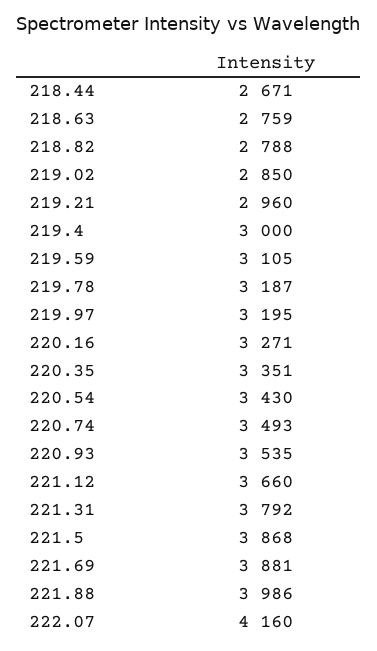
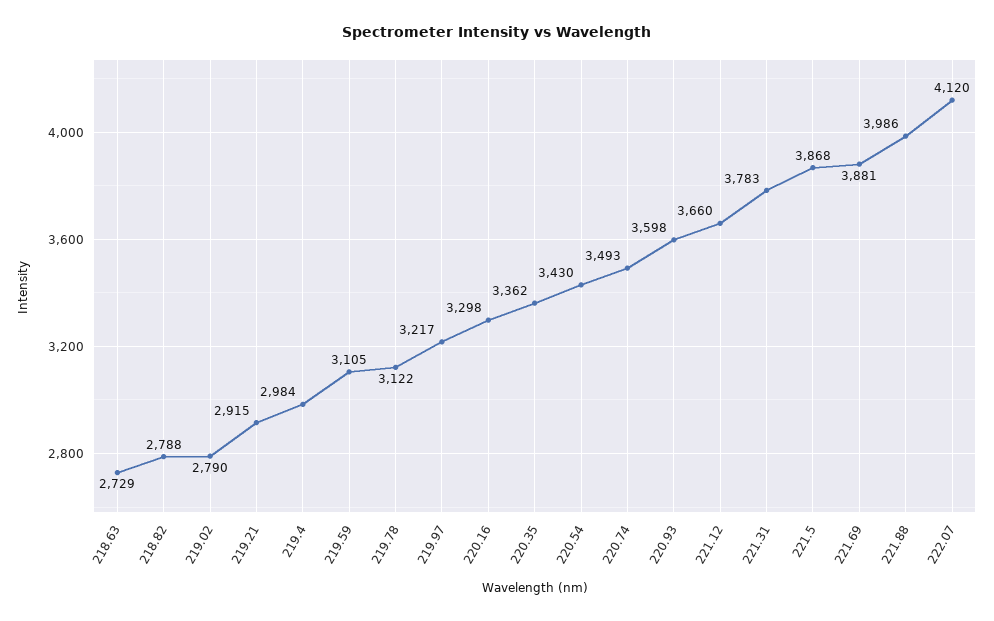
218.44: 2671 -> none
218.63: 2759 -> 2729
219.02: 2850 -> 2790
219.21: 2960 -> 2915
219.4: 3000 -> 2984
219.78: 3187 -> 3122
219.97: 3195 -> 3217
220.16: 3271 -> 3298
220.35: 3351 -> 3362
220.93: 3535 -> 3598
221.31: 3792 -> 3783
222.07: 4160 -> 4120

